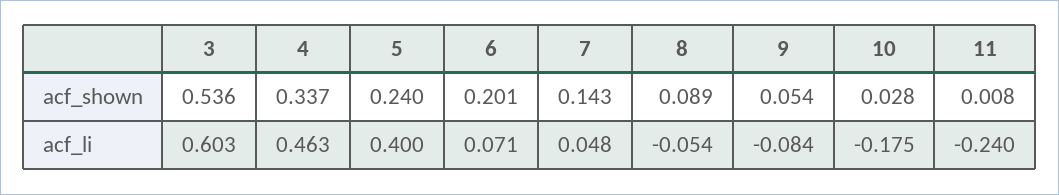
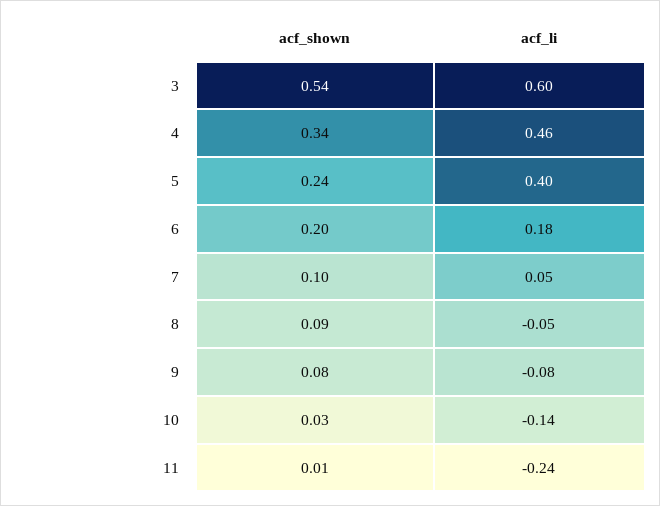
7, acf_shown: 0.143 -> 0.1
9, acf_shown: 0.054 -> 0.08
6, acf_li: 0.071 -> 0.18
10, acf_li: -0.175 -> -0.14

